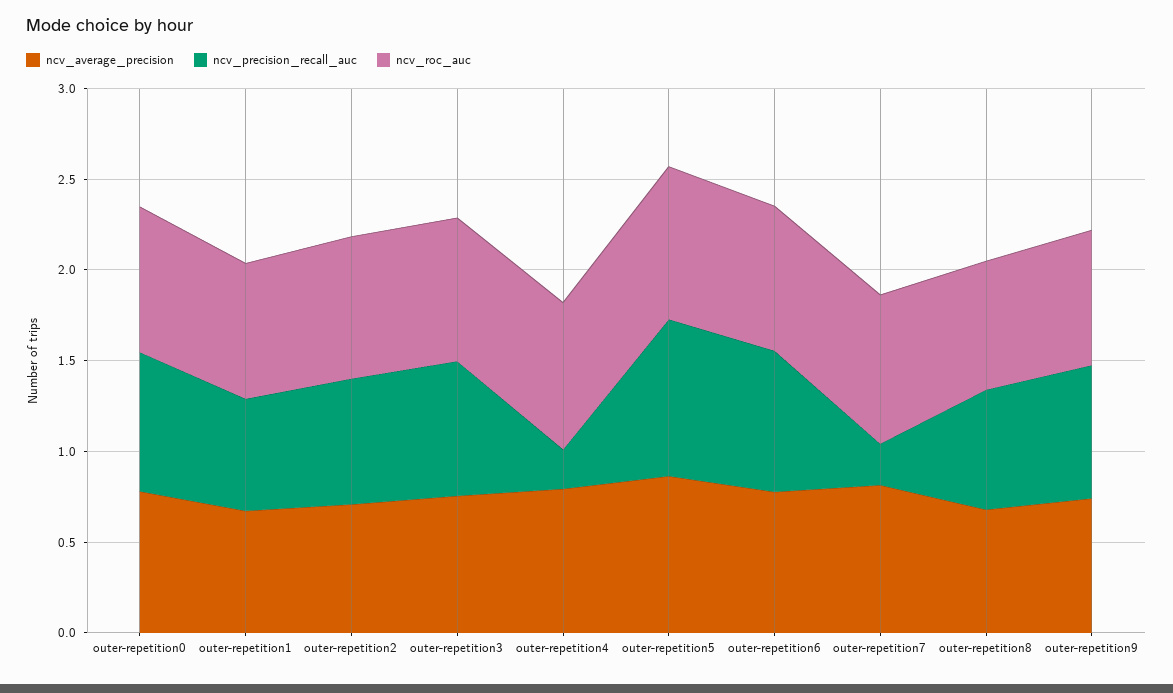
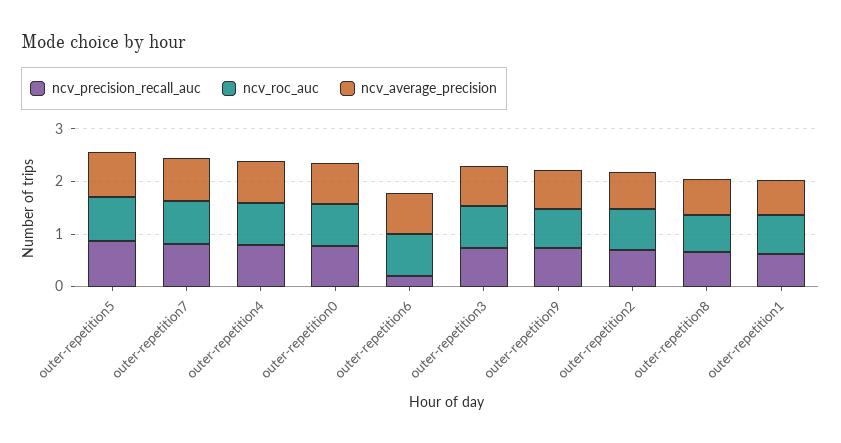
ncv_precision_recall_auc, outer-repetition4: 0.2 -> 0.8
ncv_precision_recall_auc, outer-repetition6: 0.8 -> 0.2
ncv_precision_recall_auc, outer-repetition7: 0.2 -> 0.8

